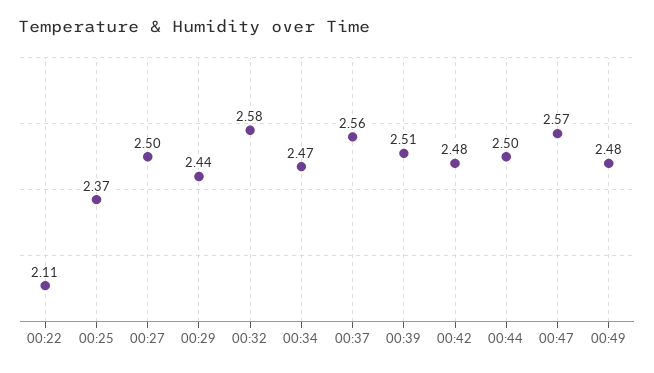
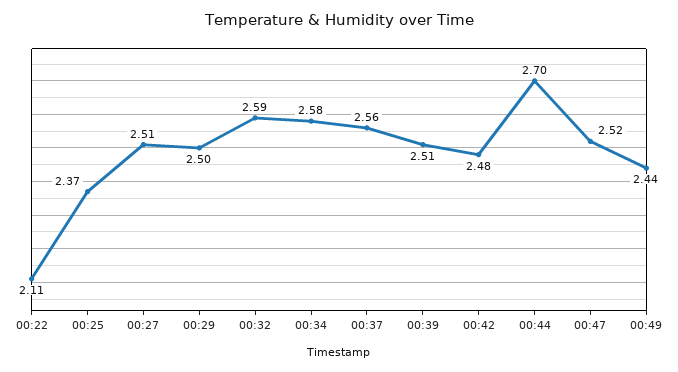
00:27: 2.5 -> 2.51
00:29: 2.44 -> 2.5
00:32: 2.58 -> 2.59
00:34: 2.47 -> 2.58
00:44: 2.5 -> 2.7
00:47: 2.57 -> 2.52
00:49: 2.48 -> 2.44

